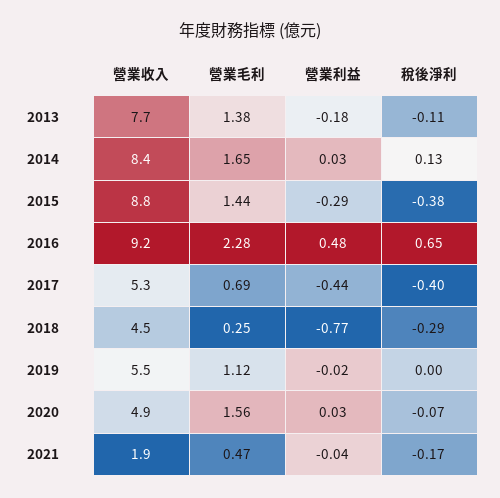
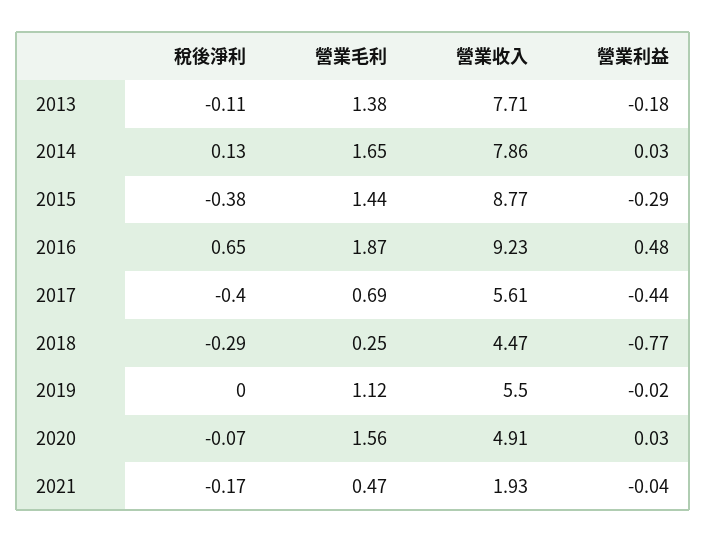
營業收入, 2014: 8.4 -> 7.86
營業毛利, 2016: 2.28 -> 1.87
營業收入, 2017: 5.3 -> 5.61

